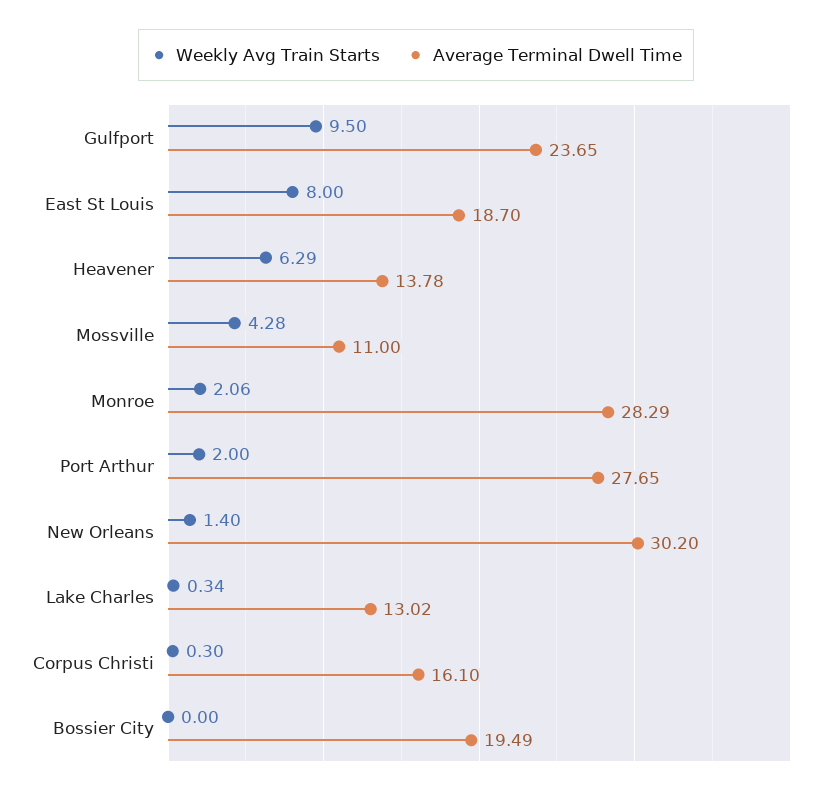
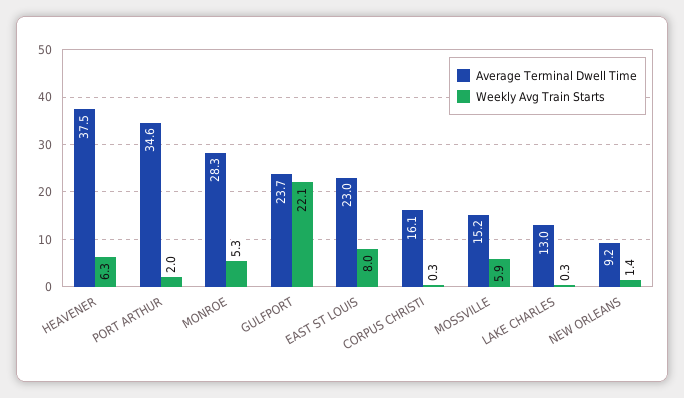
Weekly Avg Train Starts, Gulfport: 9.5 -> 22.1
Average Terminal Dwell Time, East St Louis: 18.7 -> 23
Average Terminal Dwell Time, Heavener: 13.78 -> 37.5
Weekly Avg Train Starts, Mossville: 4.28 -> 5.9
Average Terminal Dwell Time, Mossville: 11 -> 15.2
Weekly Avg Train Starts, Monroe: 2.06 -> 5.3
Average Terminal Dwell Time, Port Arthur: 27.65 -> 34.6
Average Terminal Dwell Time, New Orleans: 30.2 -> 9.2
Weekly Avg Train Starts, Bossier City: 0 -> none
Average Terminal Dwell Time, Bossier City: 19.49 -> none

